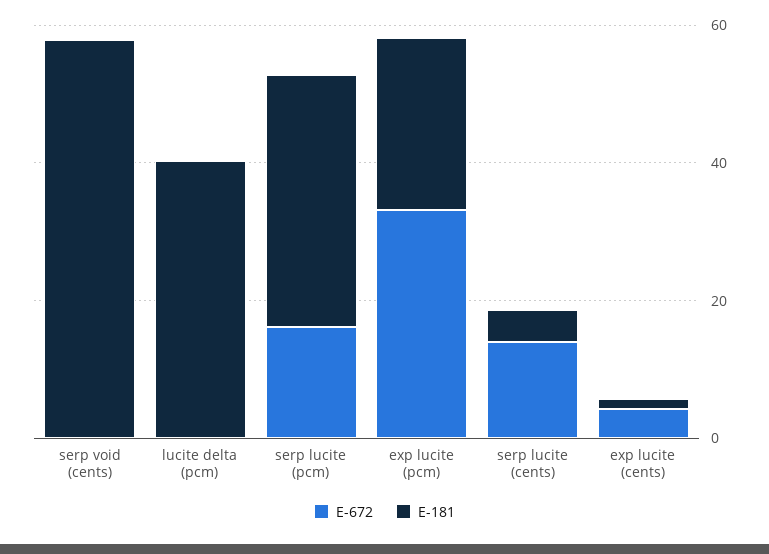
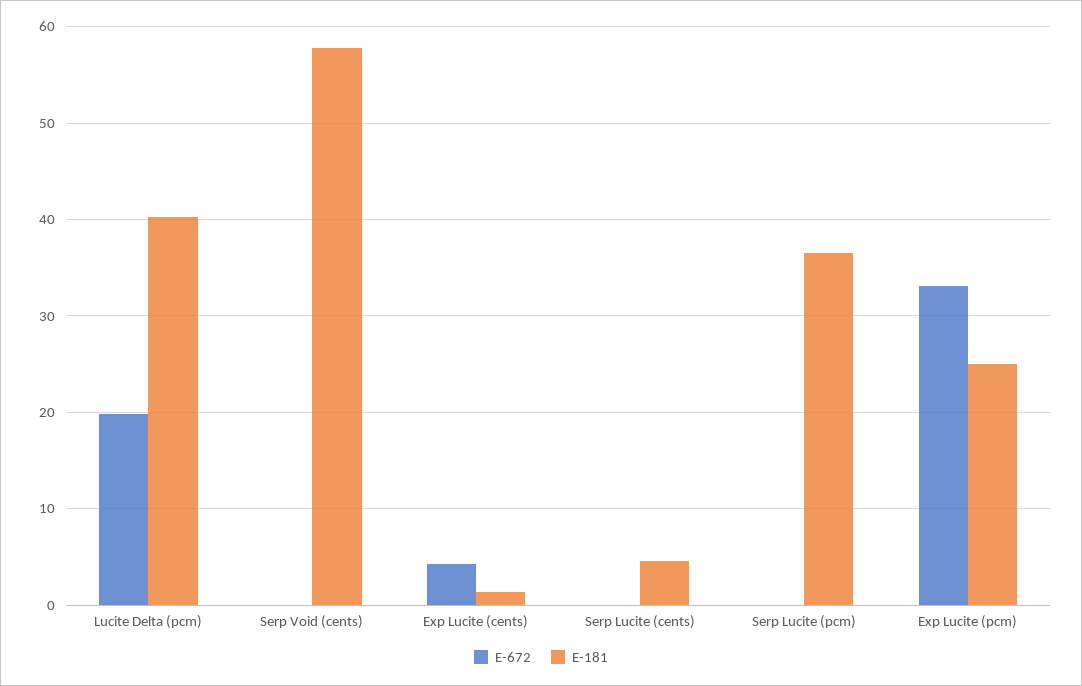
E-672, lucite delta (pcm): 0 -> 20
E-672, serp lucite (pcm): 15 -> 0
E-672, serp lucite (cents): 15 -> 0

